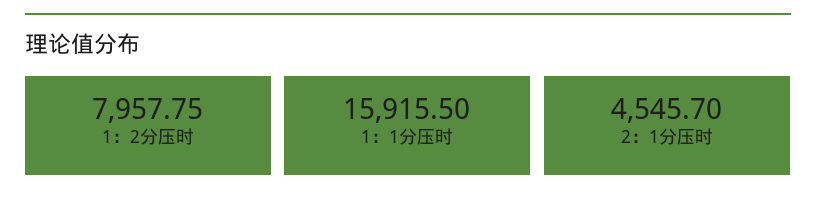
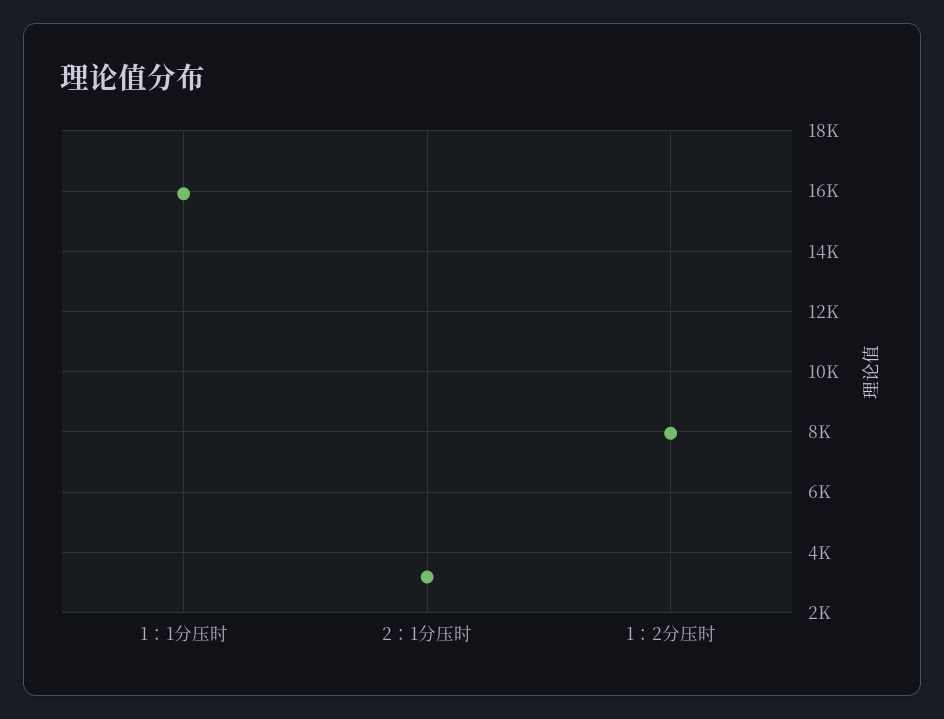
2：1分压时: 4545.7 -> 3200

